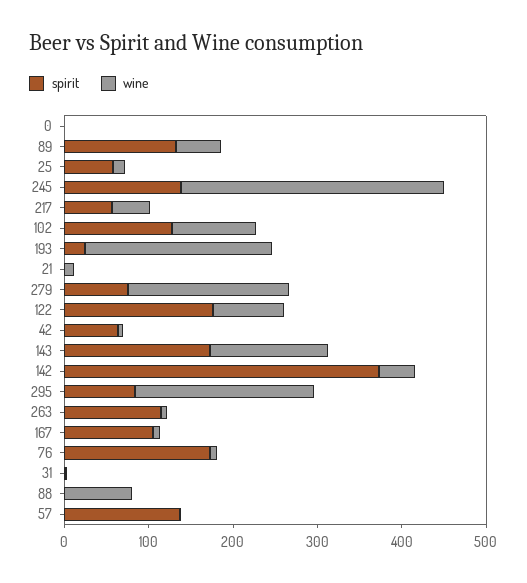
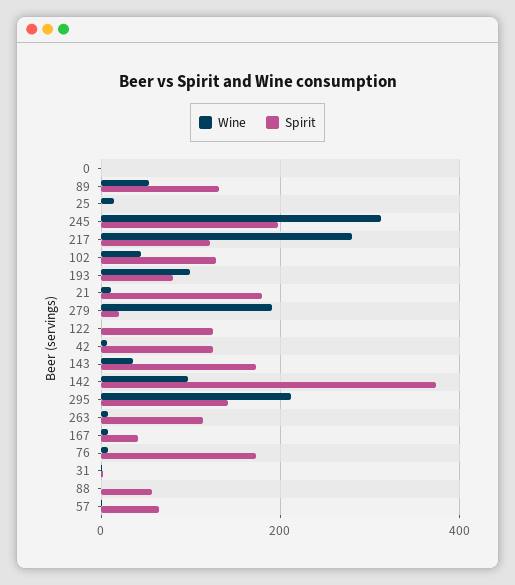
spirit, 25: 60 -> 0
spirit, 245: 140 -> 200
spirit, 217: 60 -> 120
wine, 217: 40 -> 280
wine, 102: 100 -> 40
spirit, 193: 20 -> 80
wine, 193: 220 -> 100
spirit, 21: 0 -> 180
spirit, 279: 80 -> 20
spirit, 122: 180 -> 120
wine, 122: 80 -> 0
spirit, 42: 60 -> 120
wine, 143: 140 -> 40
wine, 142: 40 -> 100
spirit, 295: 80 -> 140
spirit, 167: 100 -> 40
spirit, 88: 0 -> 60
wine, 88: 80 -> 0
spirit, 57: 140 -> 60

